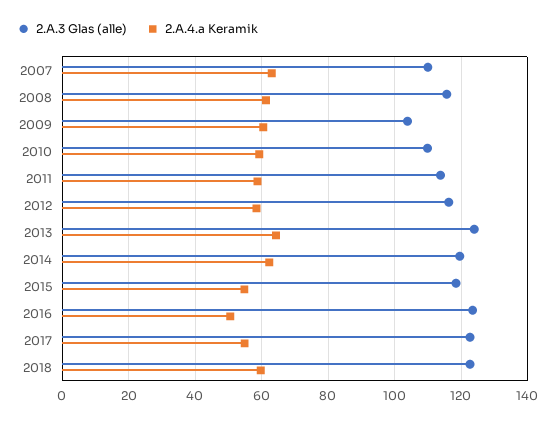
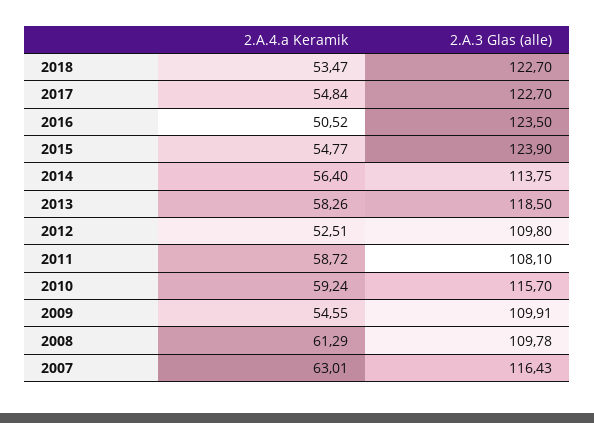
2.A.3 Glas (alle), 2007: 110 -> 116.43
2.A.3 Glas (alle), 2008: 116 -> 109.78
2.A.3 Glas (alle), 2009: 104 -> 109.91
2.A.4.a Keramik, 2009: 60 -> 54.55
2.A.3 Glas (alle), 2010: 110 -> 115.7
2.A.3 Glas (alle), 2011: 114 -> 108.1
2.A.3 Glas (alle), 2012: 116 -> 109.8
2.A.4.a Keramik, 2012: 58 -> 52.51
2.A.3 Glas (alle), 2013: 124 -> 118.5
2.A.4.a Keramik, 2013: 64 -> 58.26
2.A.3 Glas (alle), 2014: 120 -> 113.75
2.A.4.a Keramik, 2014: 62 -> 56.4
2.A.3 Glas (alle), 2015: 118 -> 123.9
2.A.4.a Keramik, 2018: 60 -> 53.47

